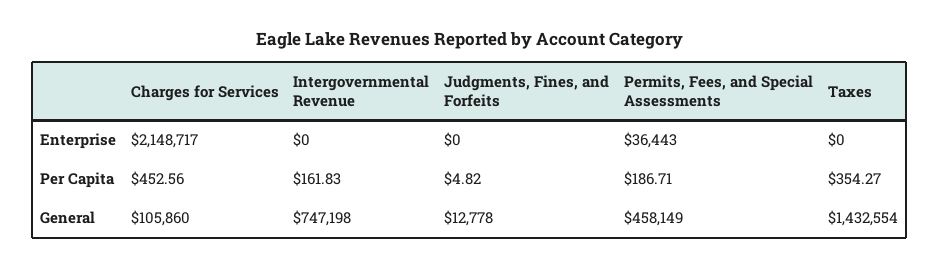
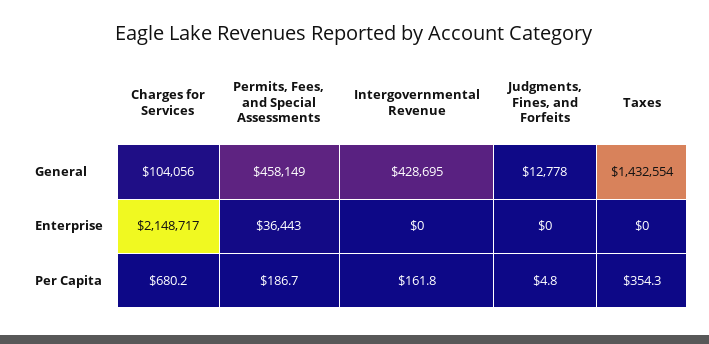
Charges for Services, Per Capita: 452.56 -> 680.2
Charges for Services, General: 105860 -> 104056
Intergovernmental Revenue, General: 747198 -> 428695

